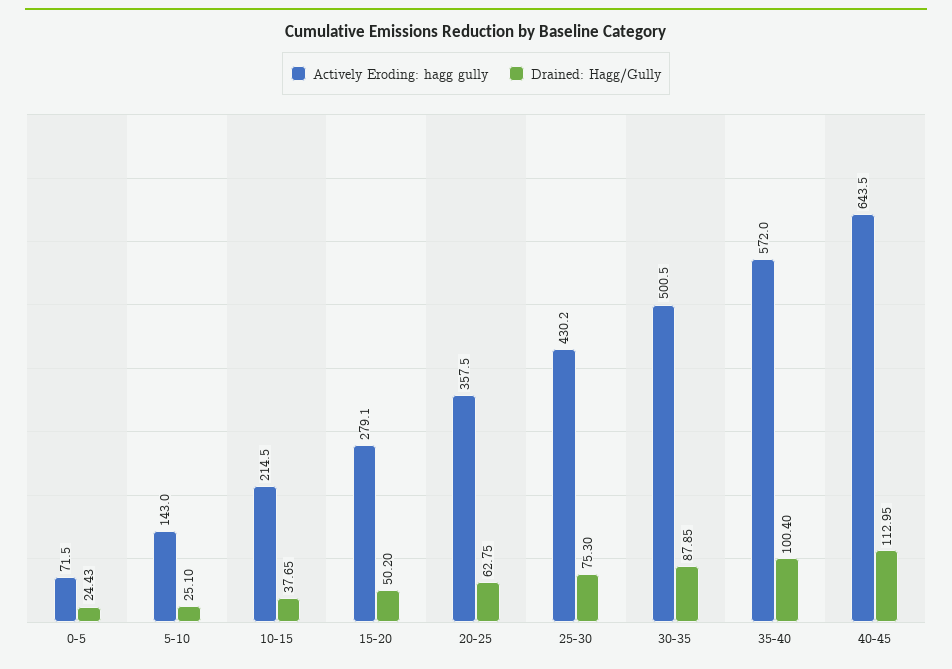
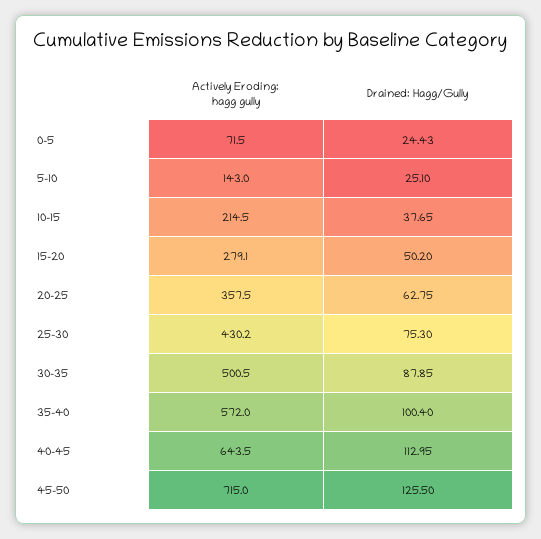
Actively Eroding: hagg gully, 45-50: none -> 715
Drained: Hagg/Gully, 45-50: none -> 125.5

